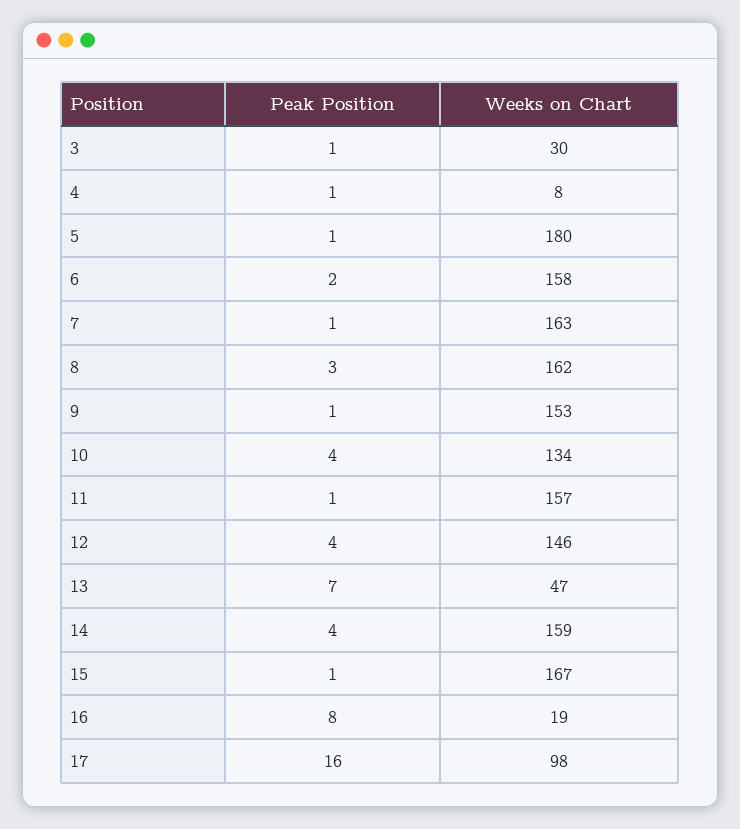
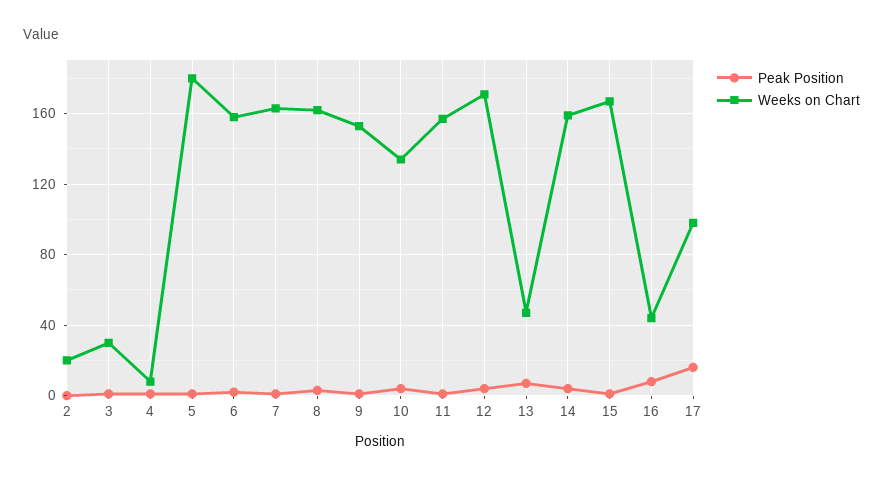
Weeks on Chart, 12: 146 -> 170
Weeks on Chart, 16: 19 -> 45
Peak Position, 2: none -> 0
Weeks on Chart, 2: none -> 20

